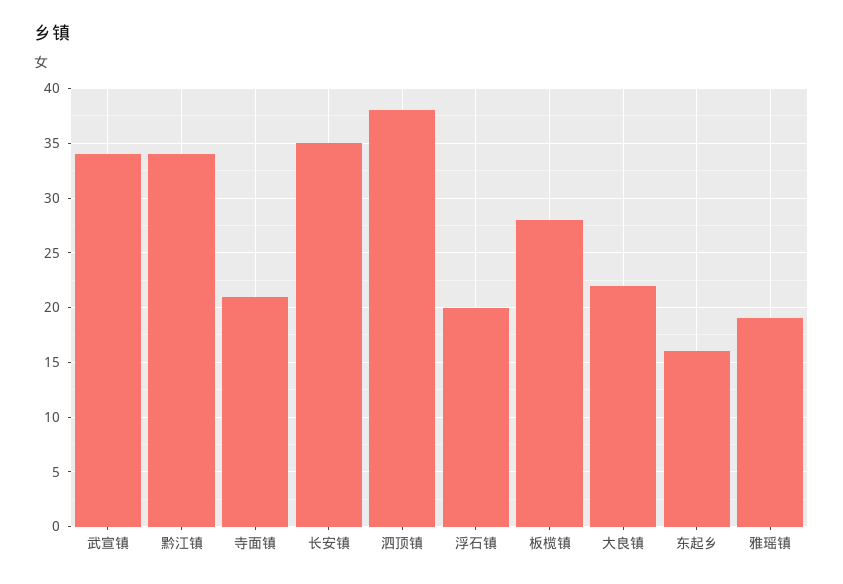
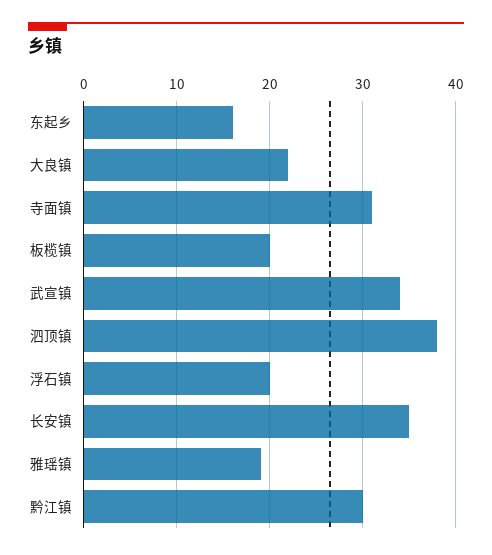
黔江镇: 34 -> 30
寺面镇: 21 -> 31
板榄镇: 28 -> 20

